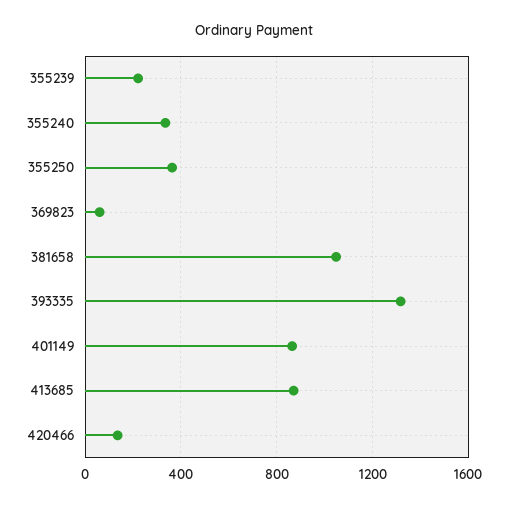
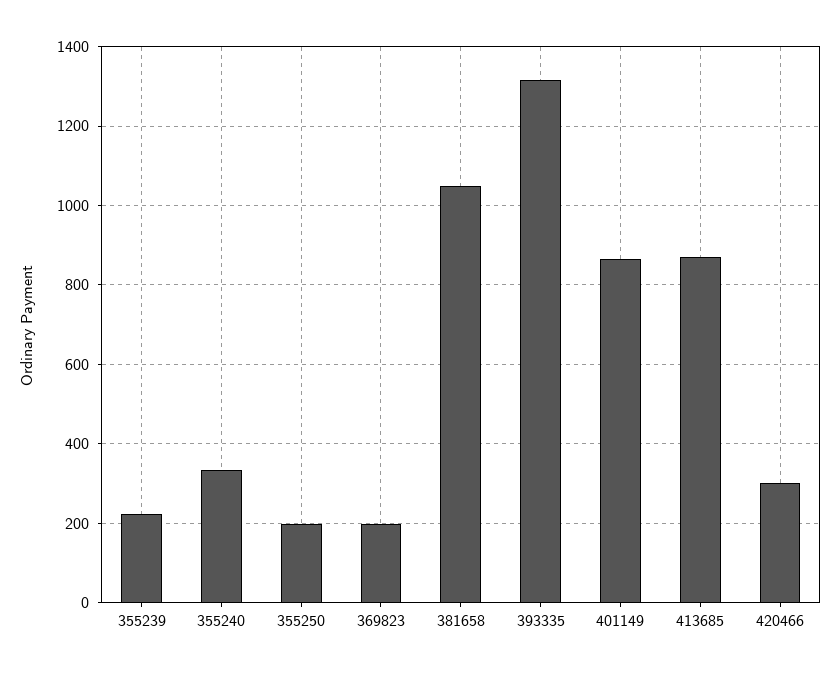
355250: 350 -> 200
369823: 50 -> 200
420466: 150 -> 300

